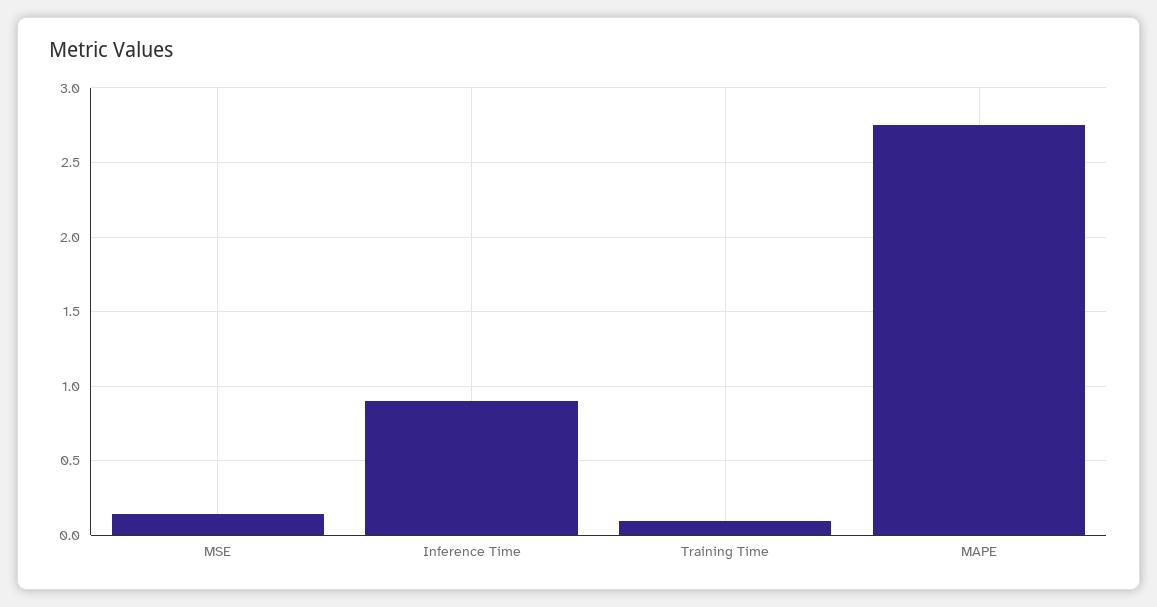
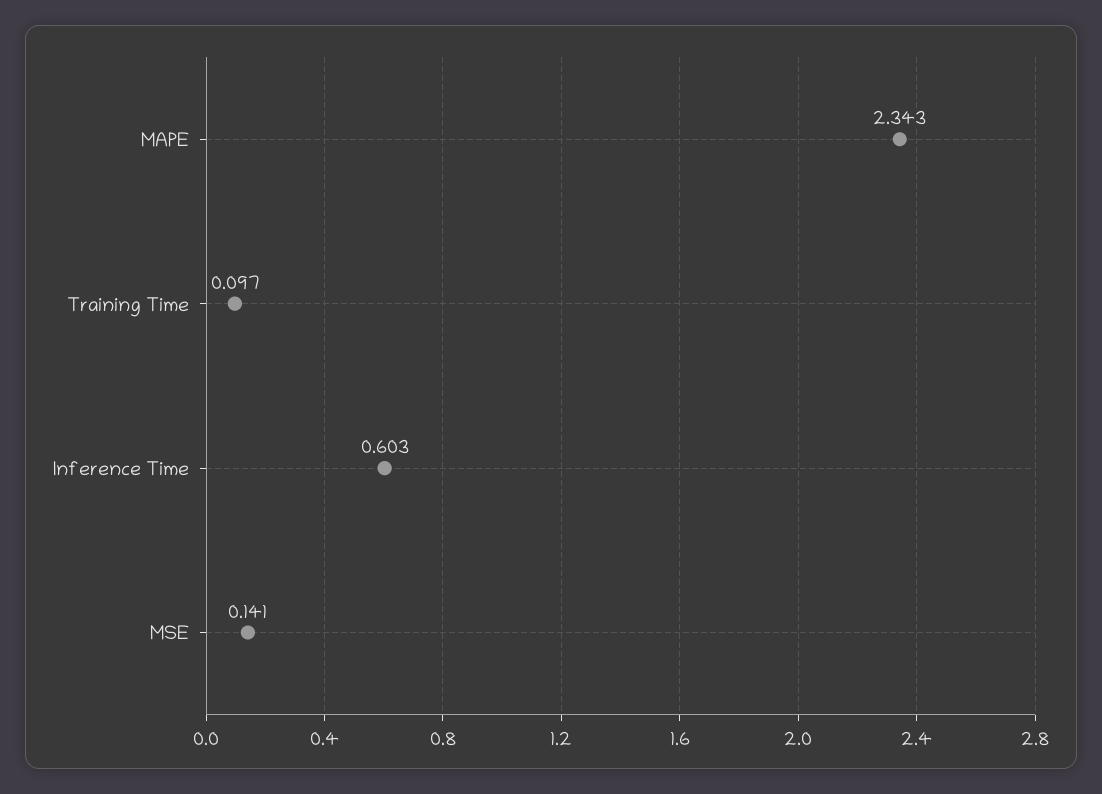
Inference Time: 0.9 -> 0.603
MAPE: 2.75 -> 2.343

